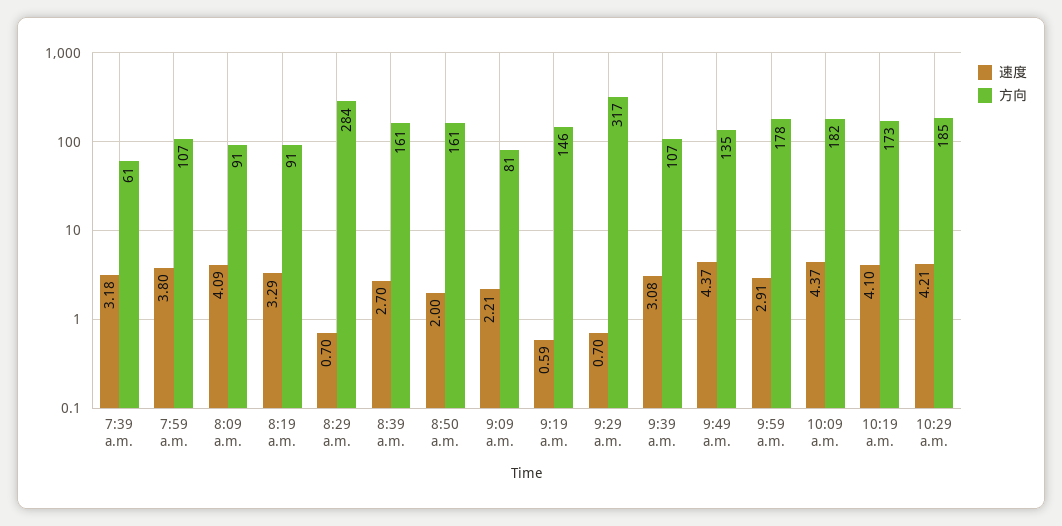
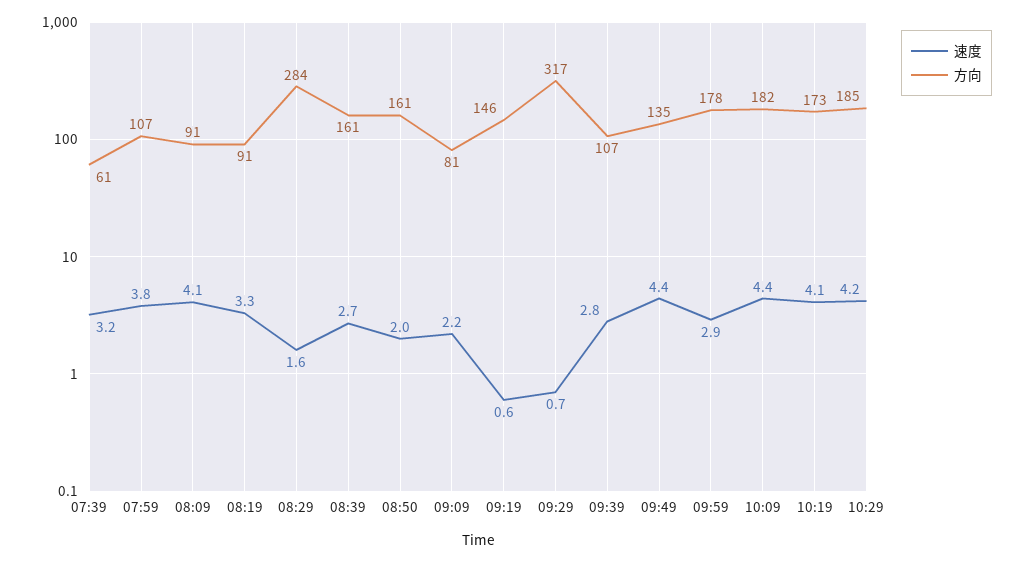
速度, 8:29 a.m.: 0.7 -> 1.6
速度, 9:39 a.m.: 3.08 -> 2.8

